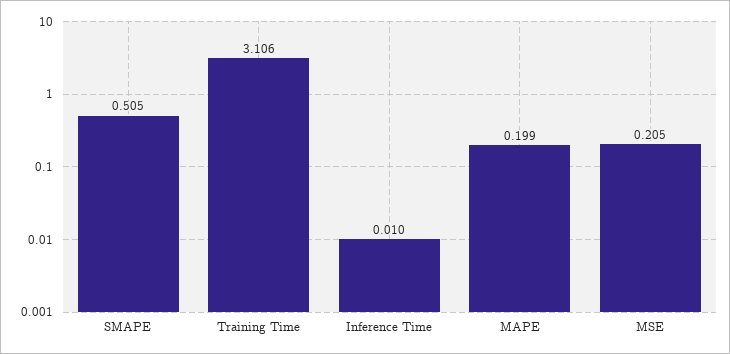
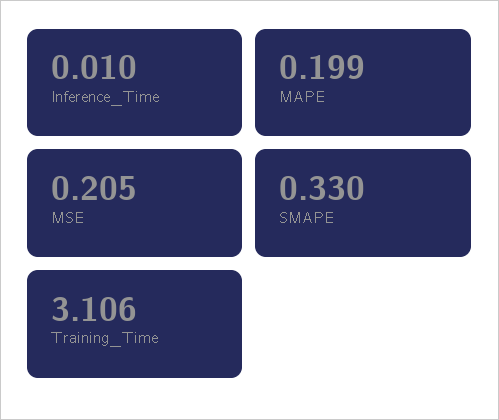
SMAPE: 0.505 -> 0.33

